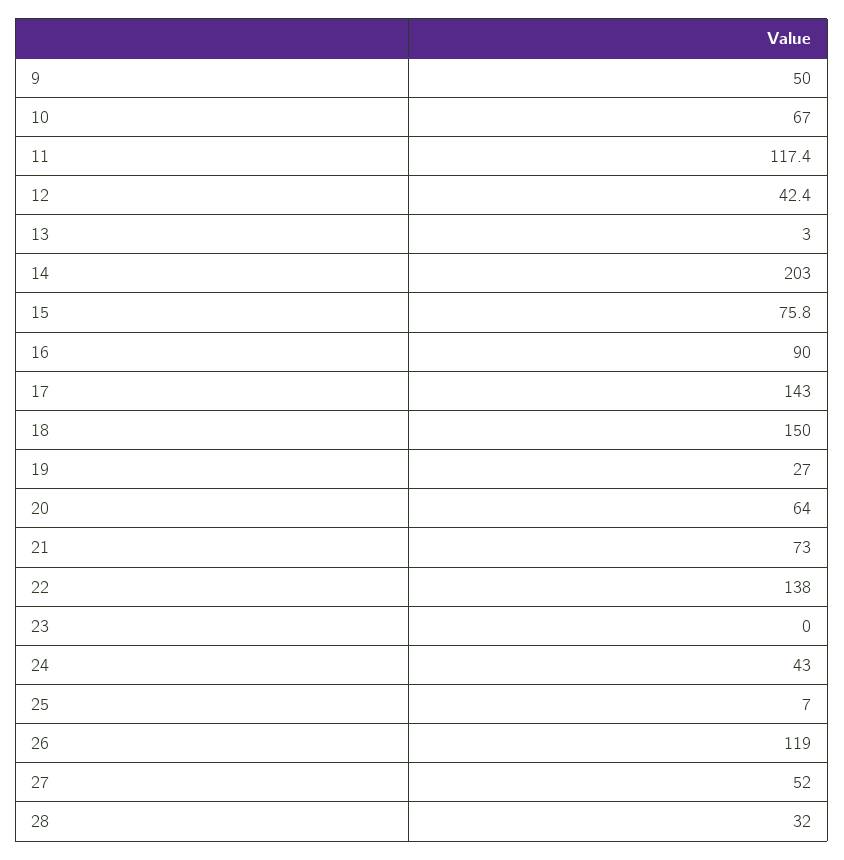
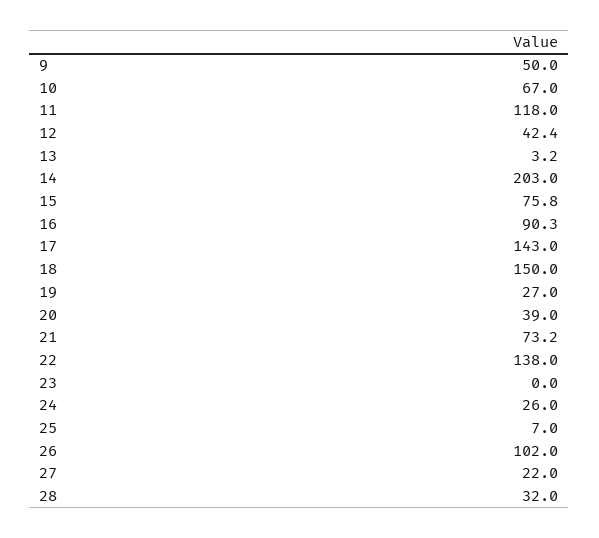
11: 117.4 -> 118
13: 3 -> 3.2
16: 90 -> 90.3
20: 64 -> 39
21: 73 -> 73.2
24: 43 -> 26
26: 119 -> 102
27: 52 -> 22

